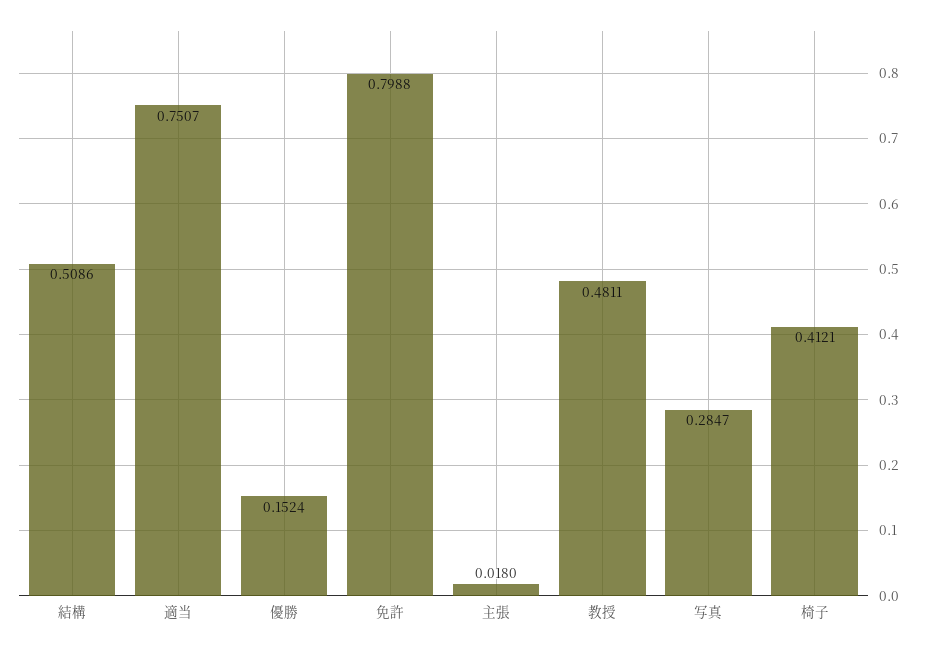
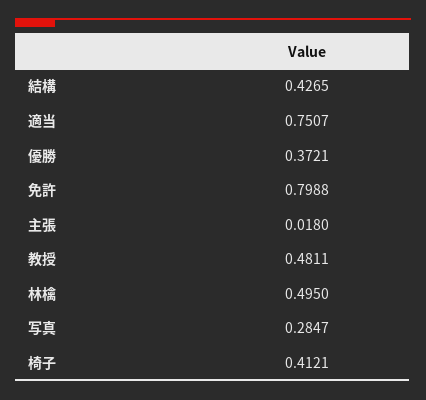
結構: 0.5086 -> 0.4265
優勝: 0.1524 -> 0.3721
林檎: none -> 0.495

